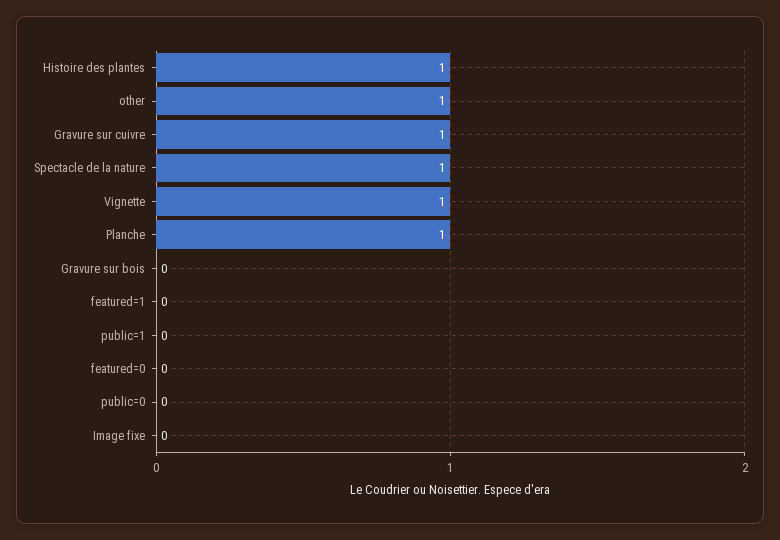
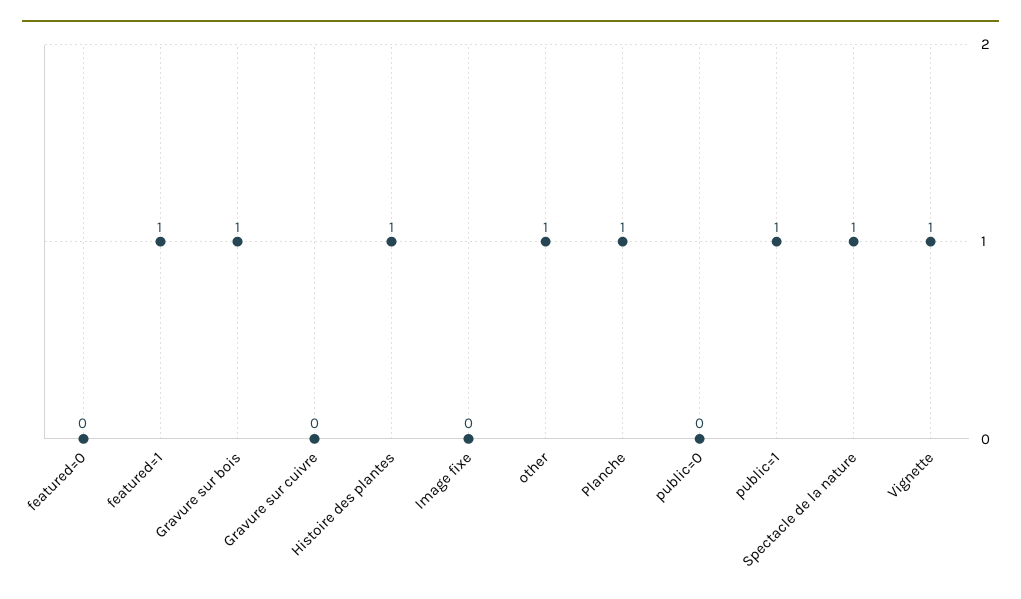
Gravure sur cuivre: 1 -> 0
Gravure sur bois: 0 -> 1
featured=1: 0 -> 1
public=1: 0 -> 1

